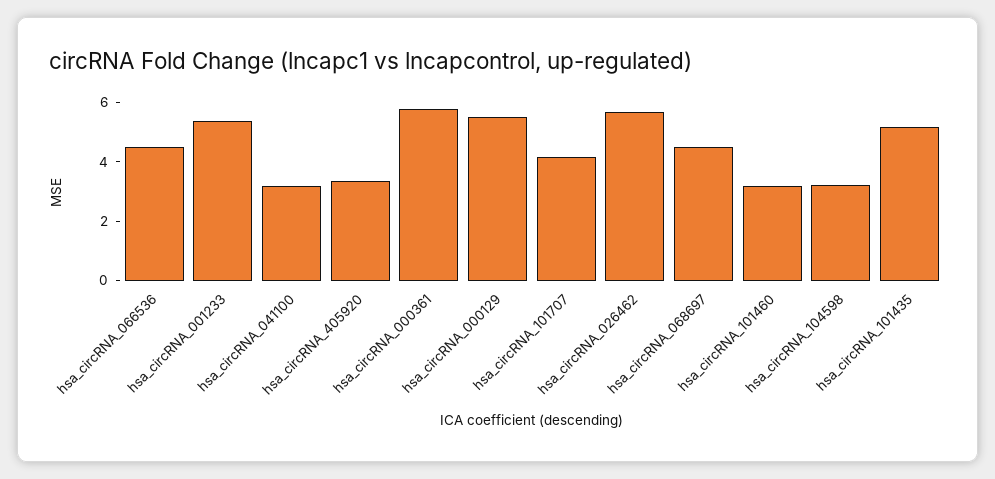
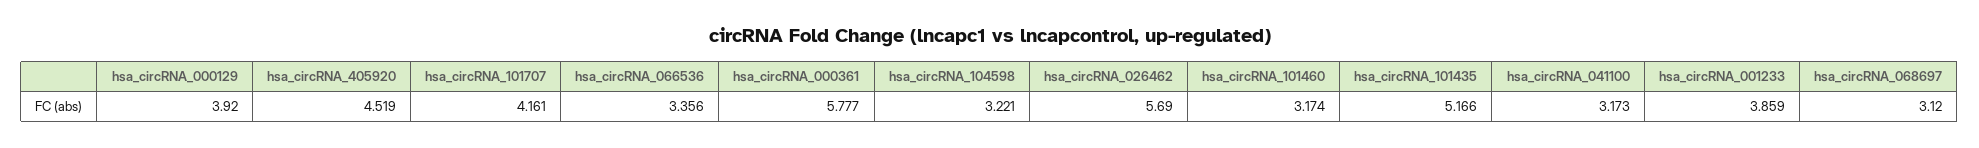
hsa_circRNA_066536: 4.5 -> 3.356
hsa_circRNA_001233: 5.5 -> 3.859
hsa_circRNA_405920: 3.5 -> 4.519
hsa_circRNA_000129: 5.5 -> 3.92
hsa_circRNA_068697: 4.5 -> 3.12

